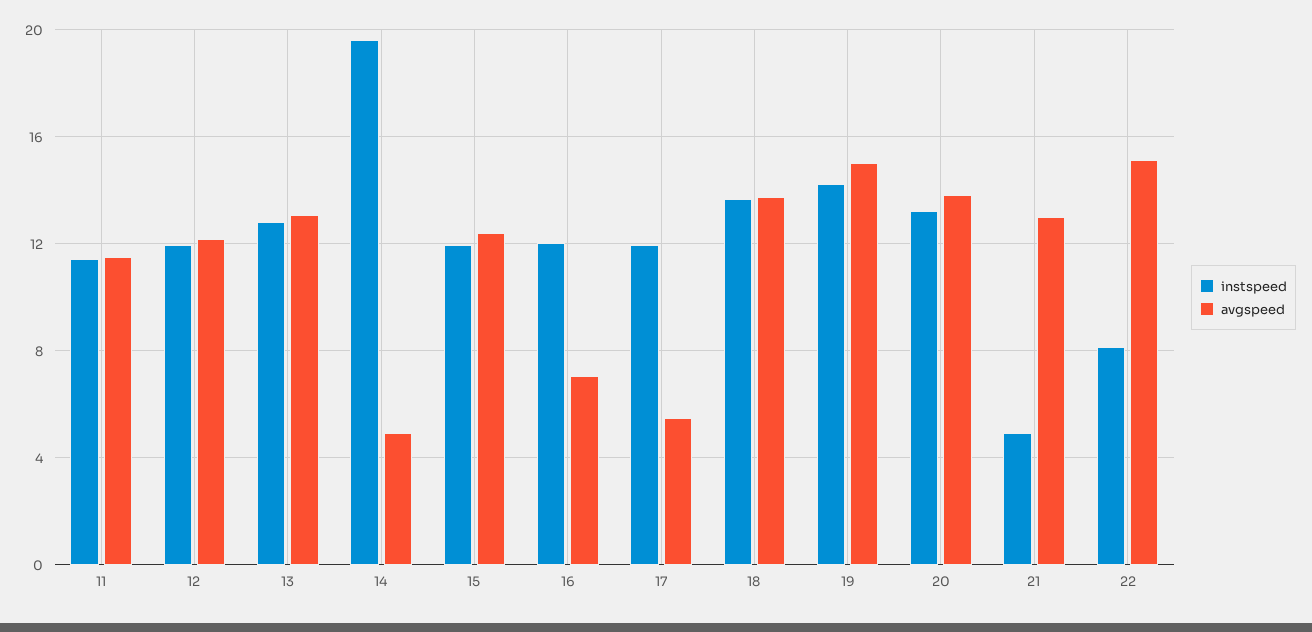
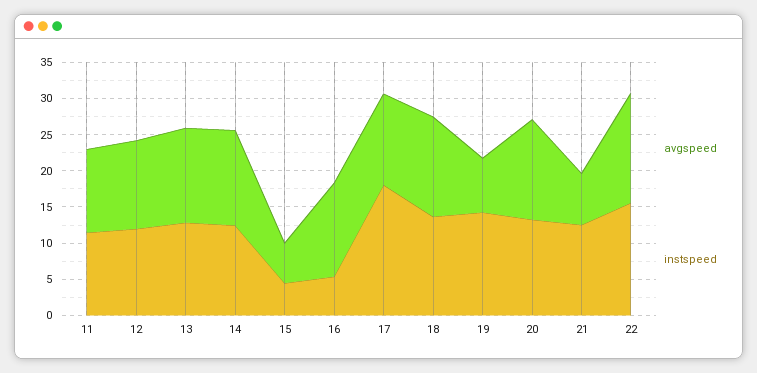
instspeed, 14: 19.5 -> 12.5
avgspeed, 14: 5 -> 12.5
instspeed, 15: 12 -> 5
avgspeed, 15: 12.5 -> 5
instspeed, 16: 12 -> 5
avgspeed, 16: 7 -> 12.5
instspeed, 17: 12 -> 17.5
avgspeed, 17: 5.5 -> 12.5
avgspeed, 19: 15 -> 7.5
instspeed, 21: 5 -> 12.5
avgspeed, 21: 13 -> 7.5
instspeed, 22: 8 -> 15

